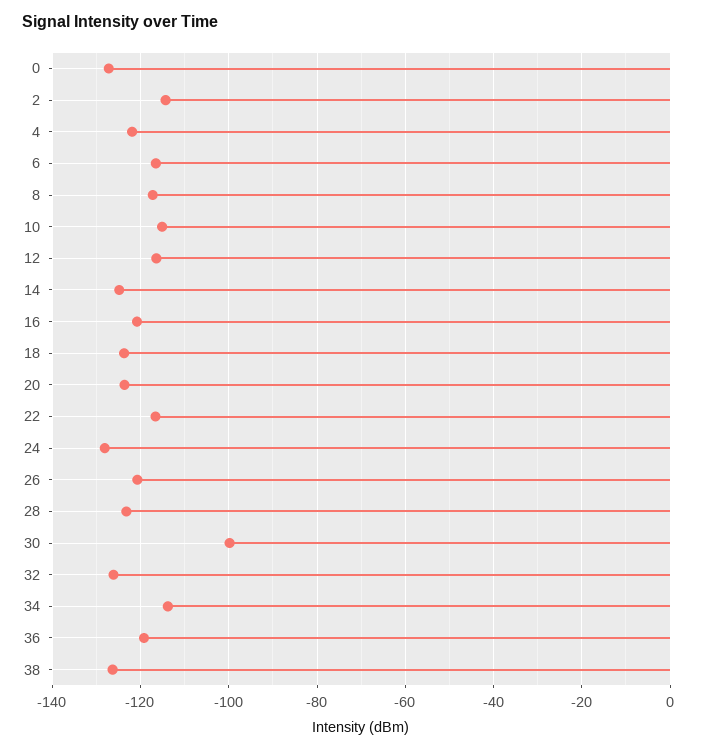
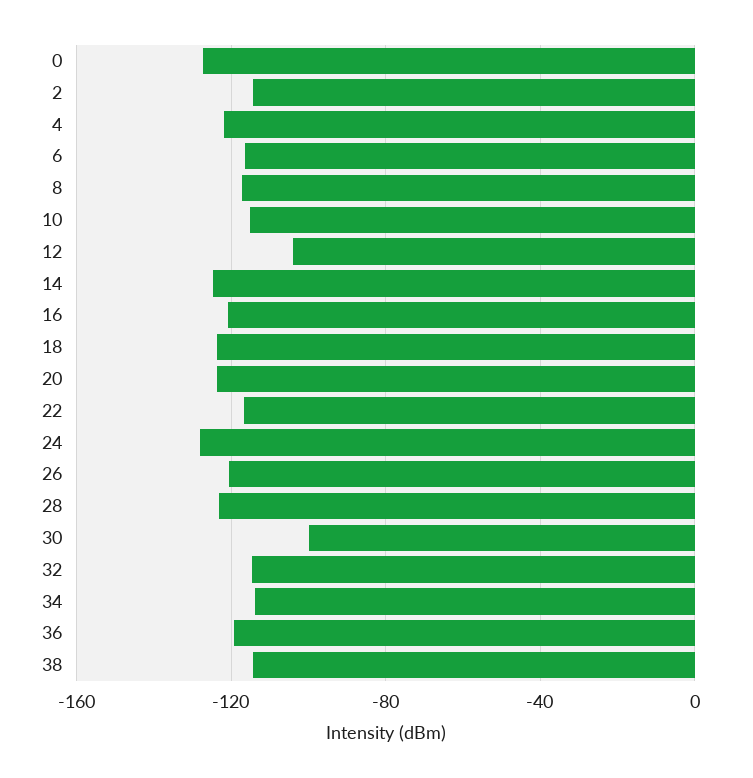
12: -116 -> -105
32: -126 -> -115
38: -126 -> -115

